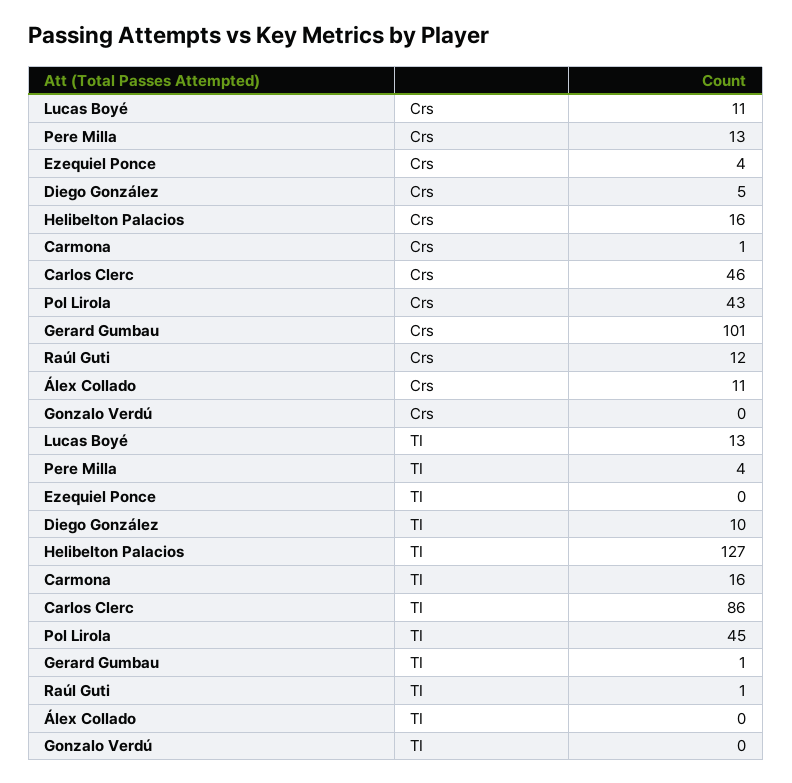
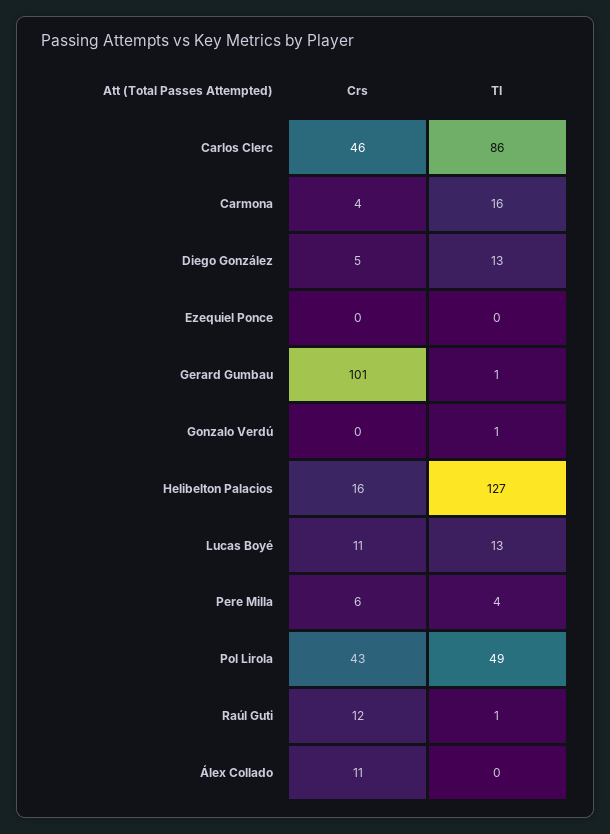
Pere Milla, Crs: 13 -> 6
Ezequiel Ponce, Crs: 4 -> 0
Carmona, Crs: 1 -> 4
Diego González, TI: 10 -> 13
Pol Lirola, TI: 45 -> 49
Gonzalo Verdú, TI: 0 -> 1

